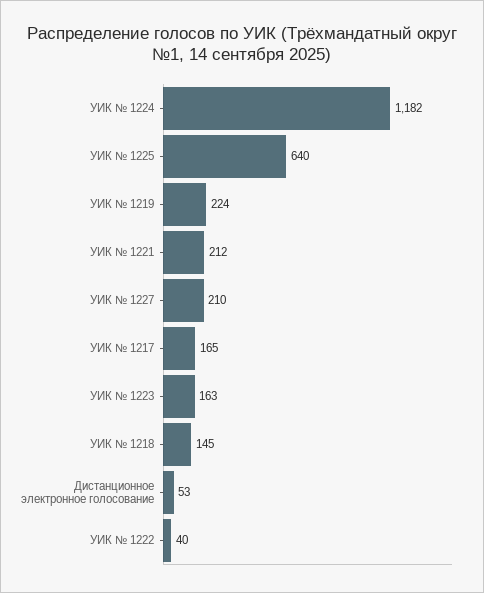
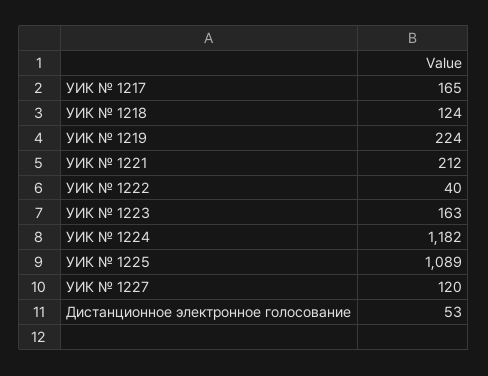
УИК № 1225: 640 -> 1089
УИК № 1227: 210 -> 120
УИК № 1218: 145 -> 124

